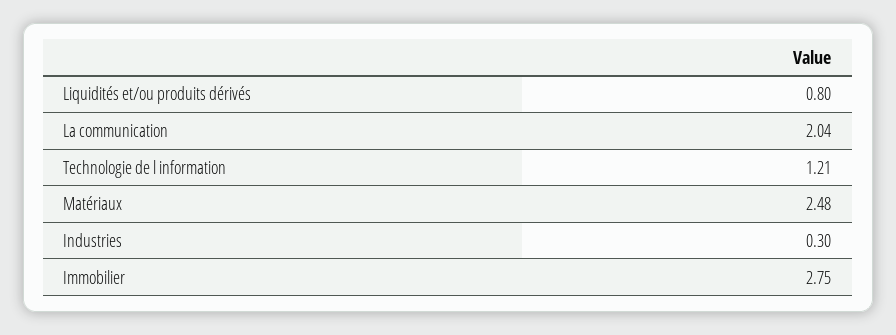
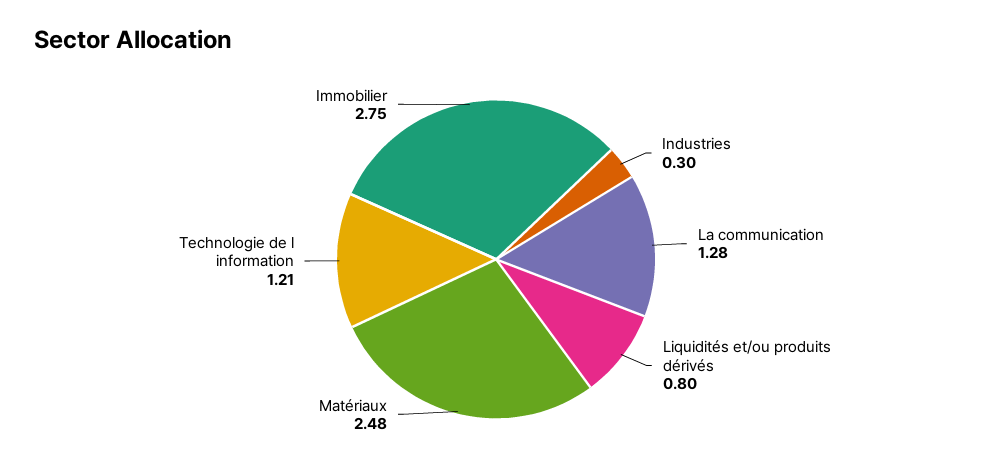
La communication: 2.04 -> 1.28

